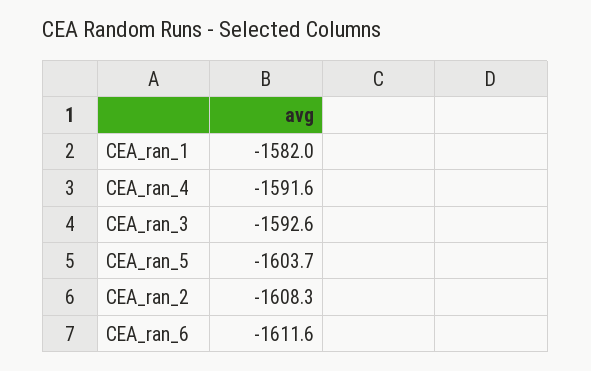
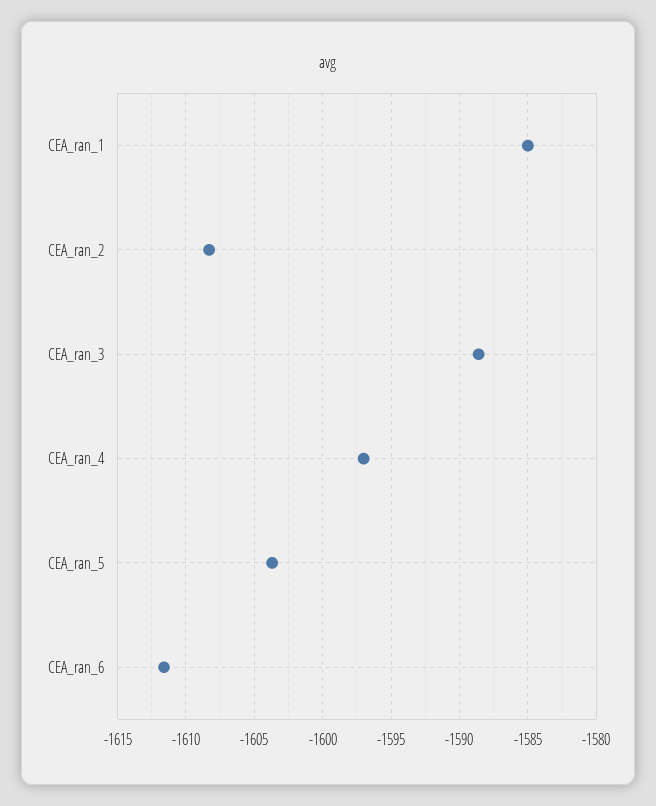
CEA_ran_1: -1582 -> -1585
CEA_ran_4: -1591.6 -> -1597
CEA_ran_3: -1592.6 -> -1588.5

